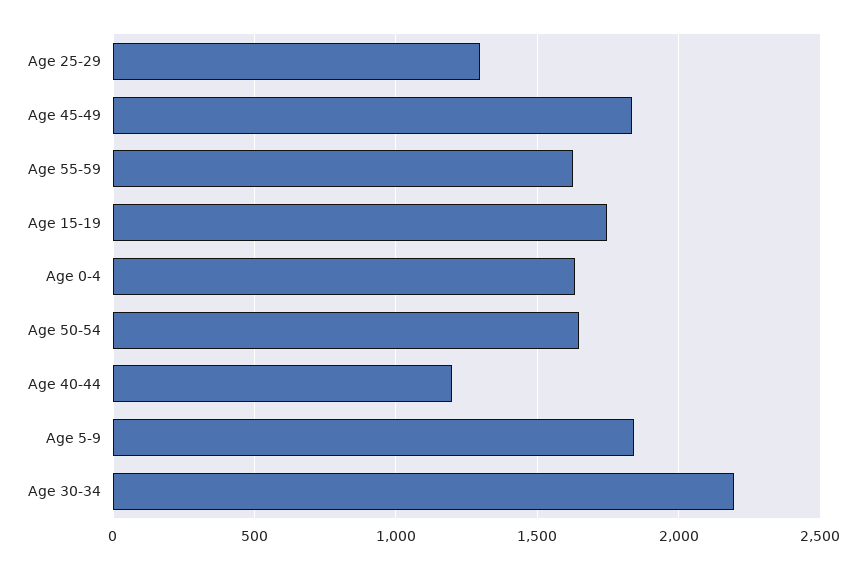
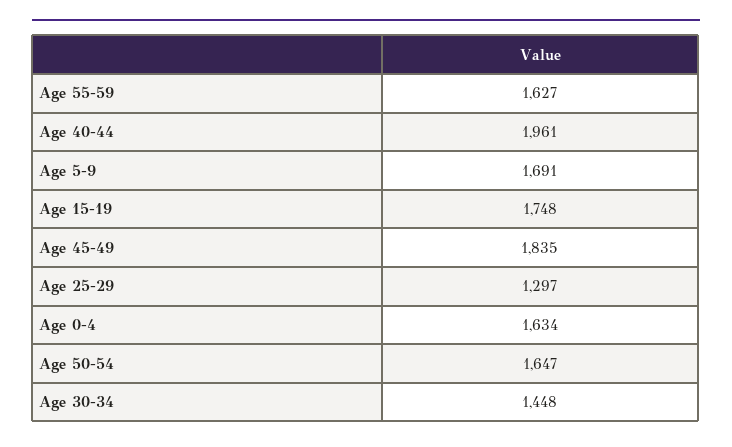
Age 40-44: 1200 -> 1961
Age 5-9: 1850 -> 1691
Age 30-34: 2200 -> 1448

